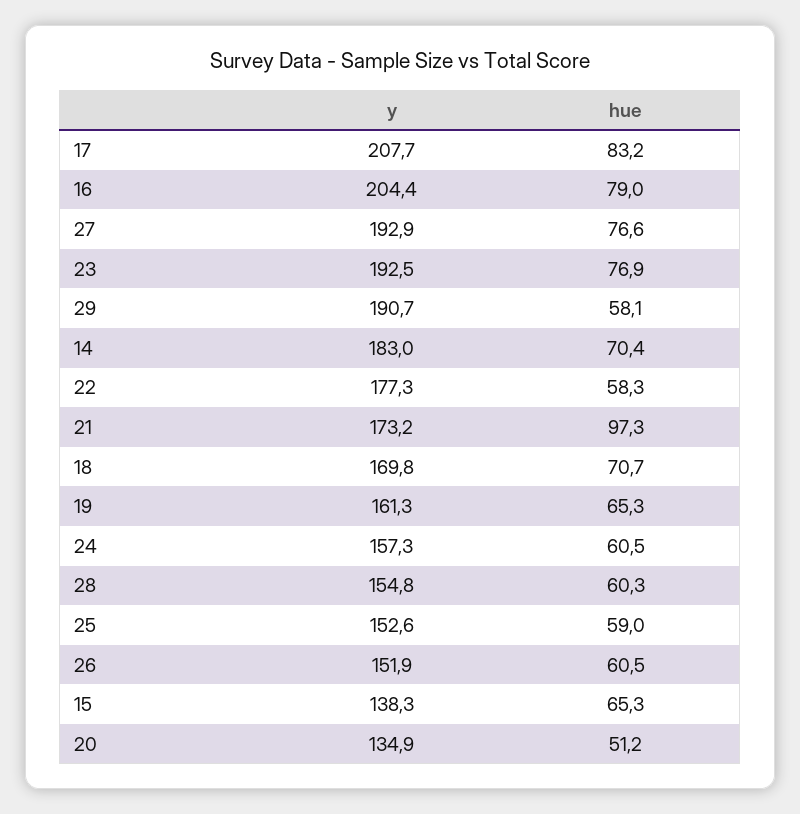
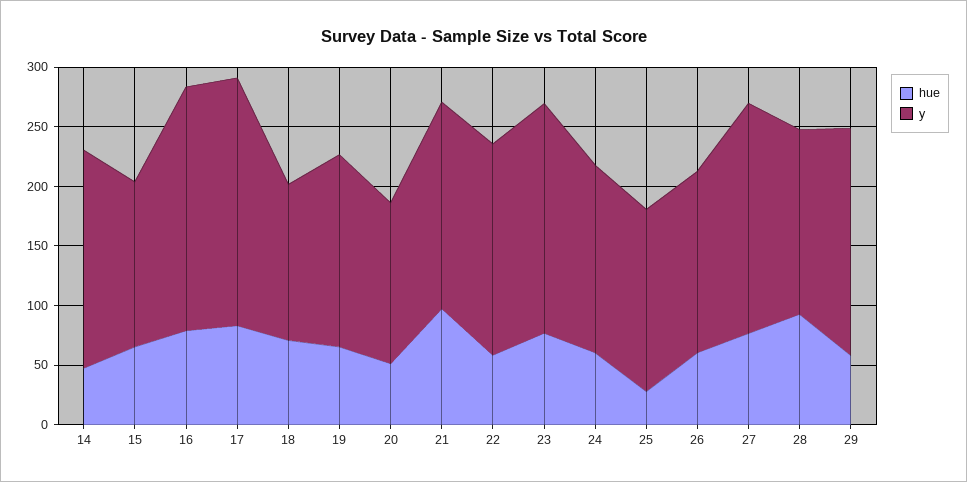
hue, 14: 70.4 -> 50
y, 18: 169.8 -> 130
hue, 28: 60.3 -> 90
hue, 25: 59 -> 30

